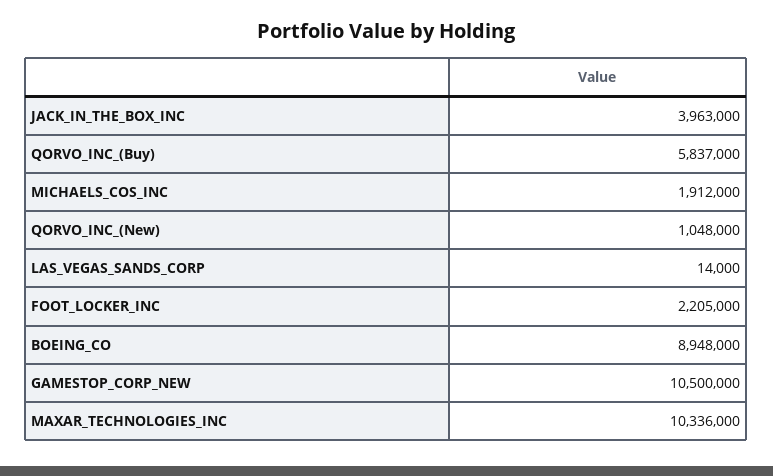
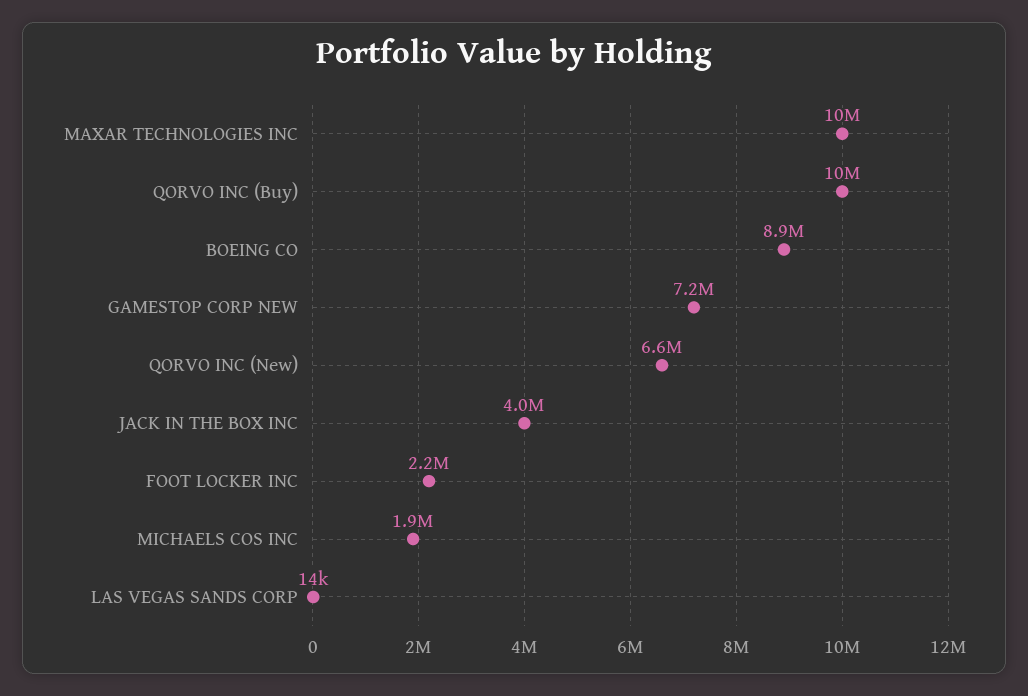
QORVO_INC_(Buy): 5837000 -> 10000000
QORVO_INC_(New): 1048000 -> 6600000
GAMESTOP_CORP_NEW: 10500000 -> 7200000

